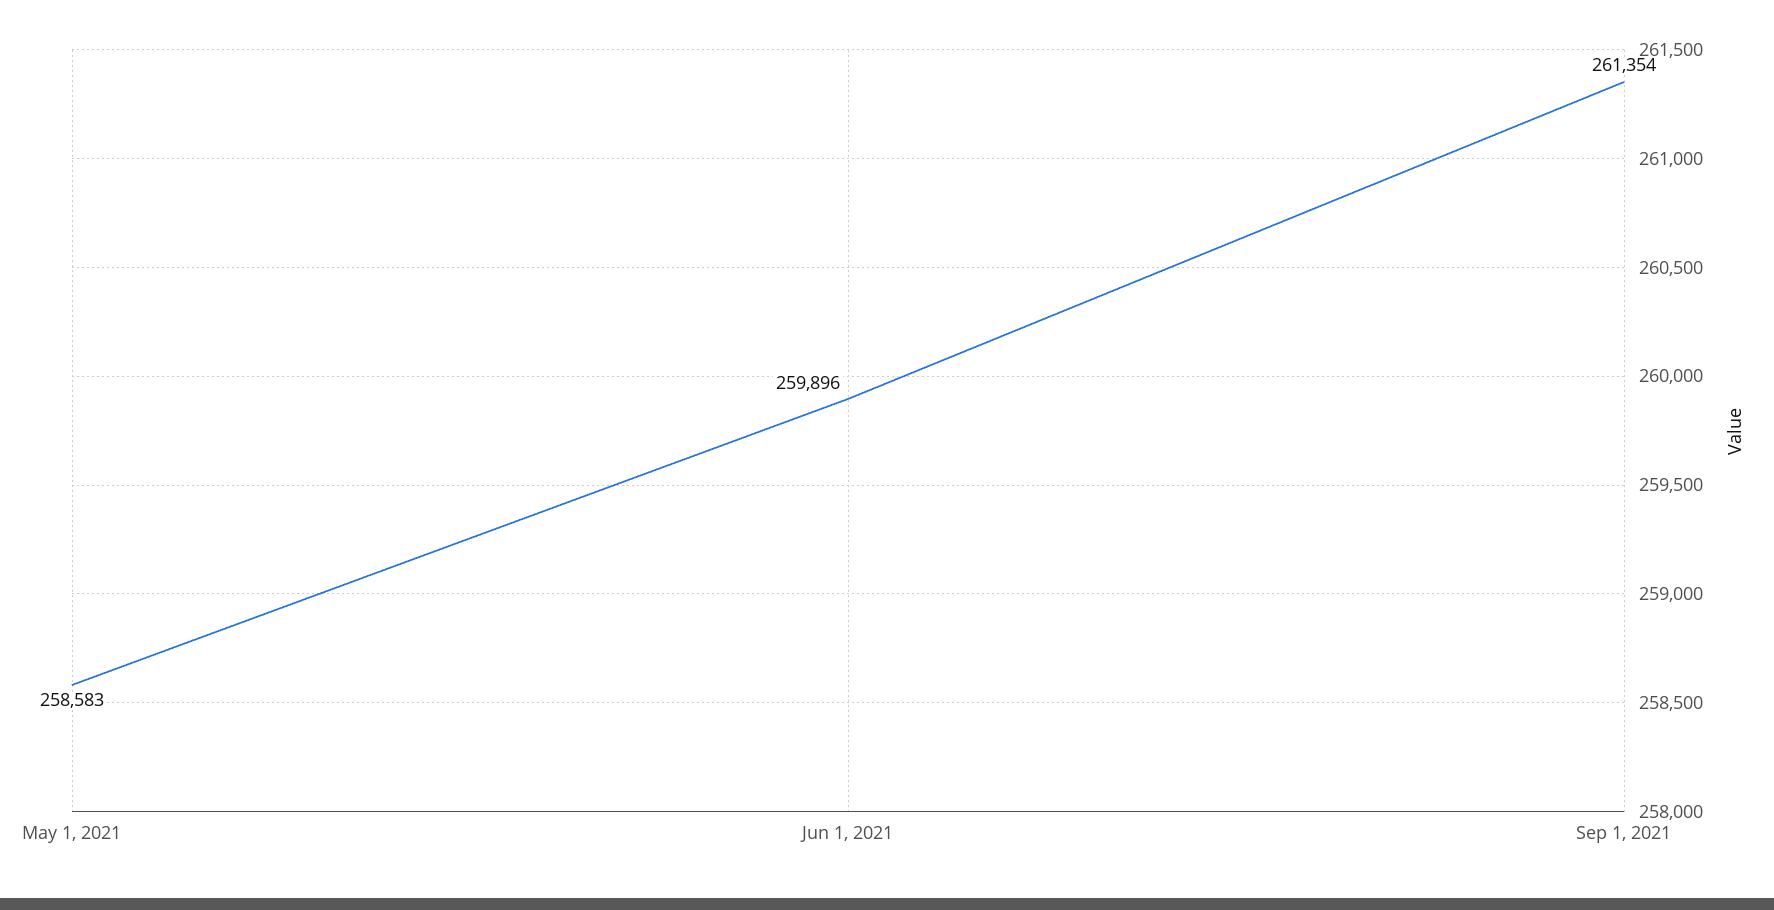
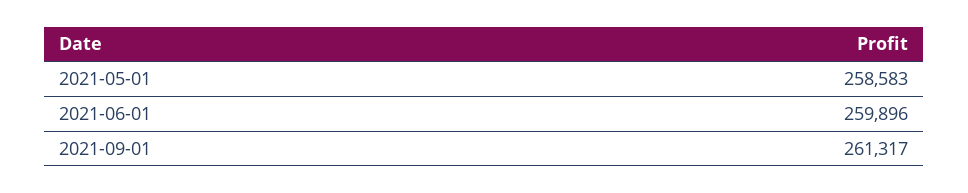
Sep 1, 2021: 261354 -> 261317

